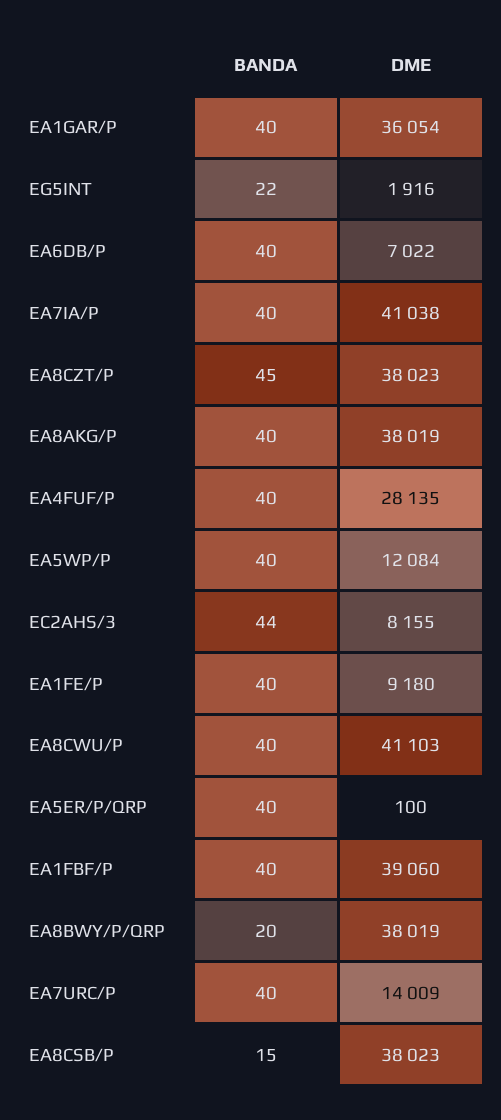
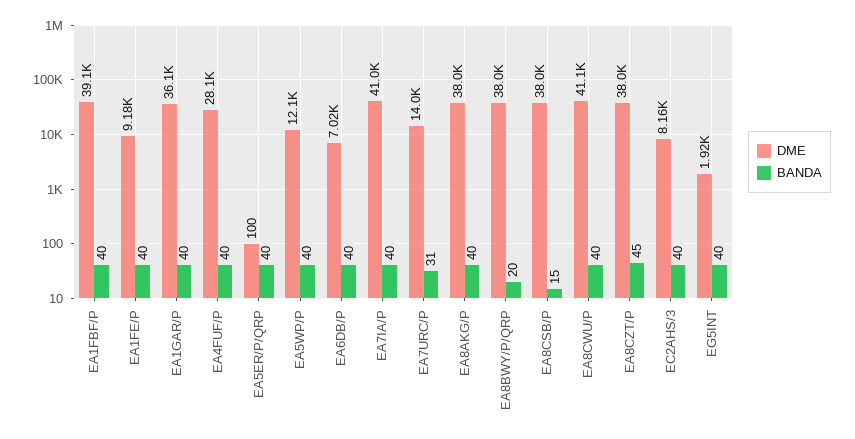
BANDA, EG5INT: 22 -> 40
BANDA, EC2AHS/3: 44 -> 40
BANDA, EA7URC/P: 40 -> 31

